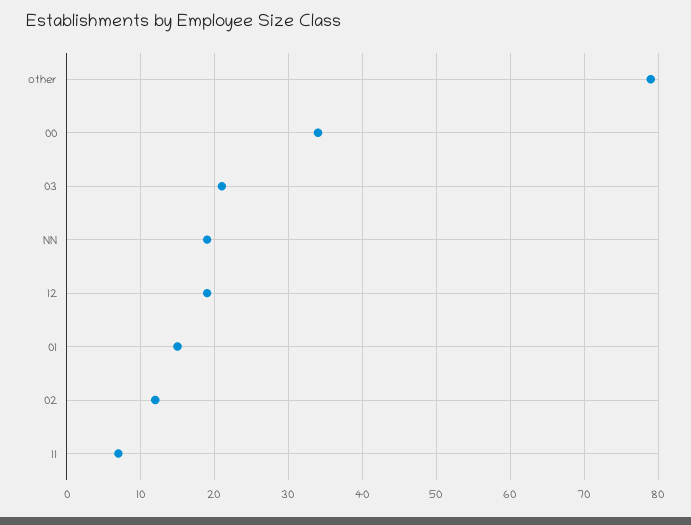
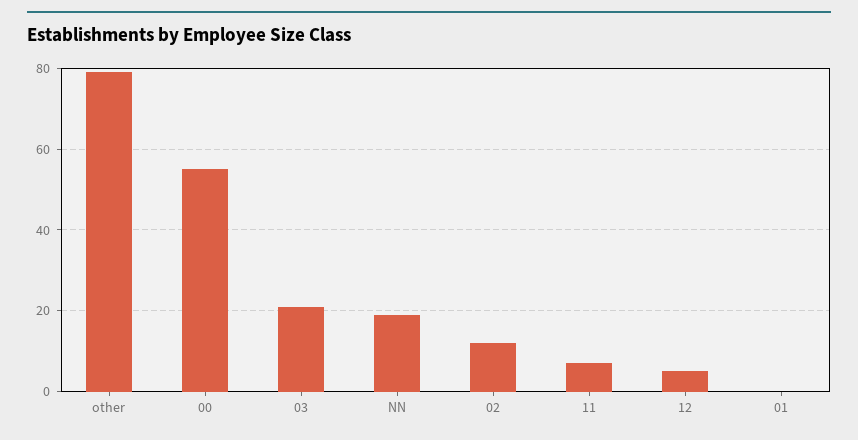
00: 34 -> 55
12: 19 -> 5
01: 15 -> 0

